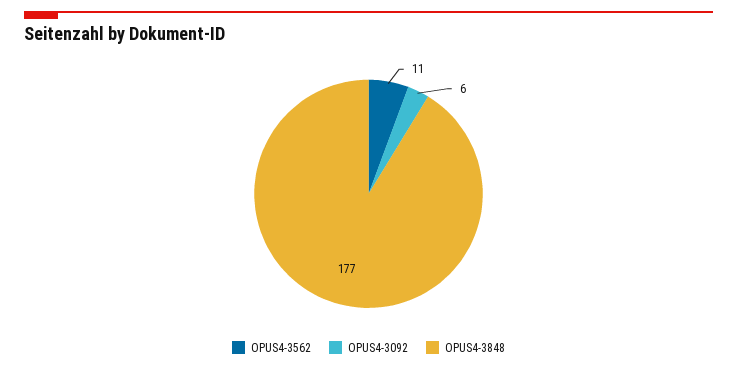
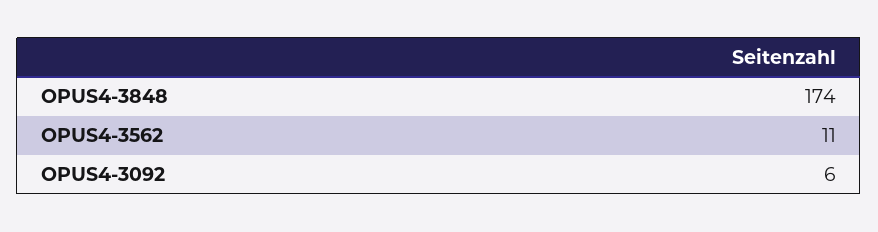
OPUS4-3848: 177 -> 174

